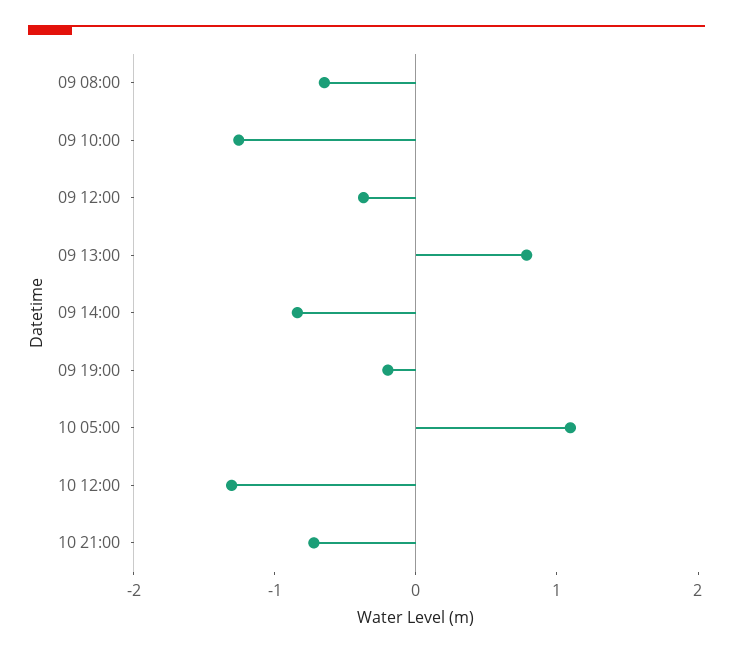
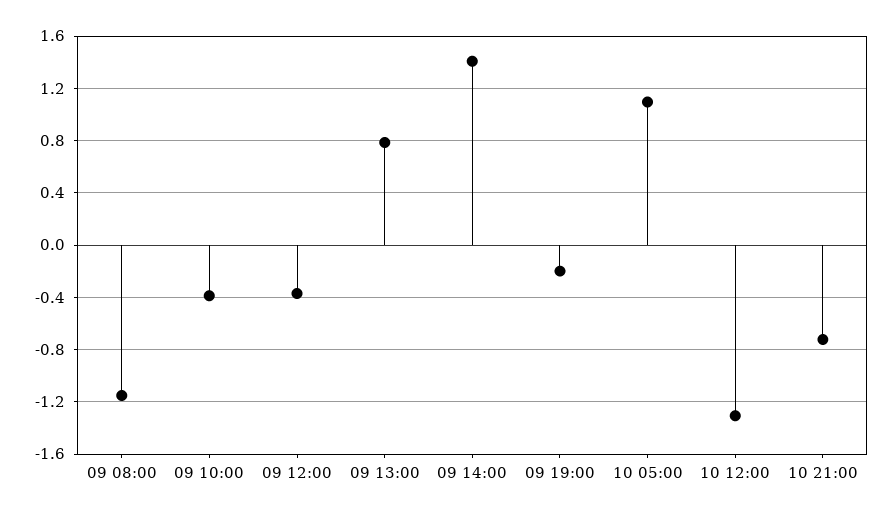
09 08:00: -0.6 -> -1.15
09 10:00: -1.2 -> -0.4
09 14:00: -0.8 -> 1.4

